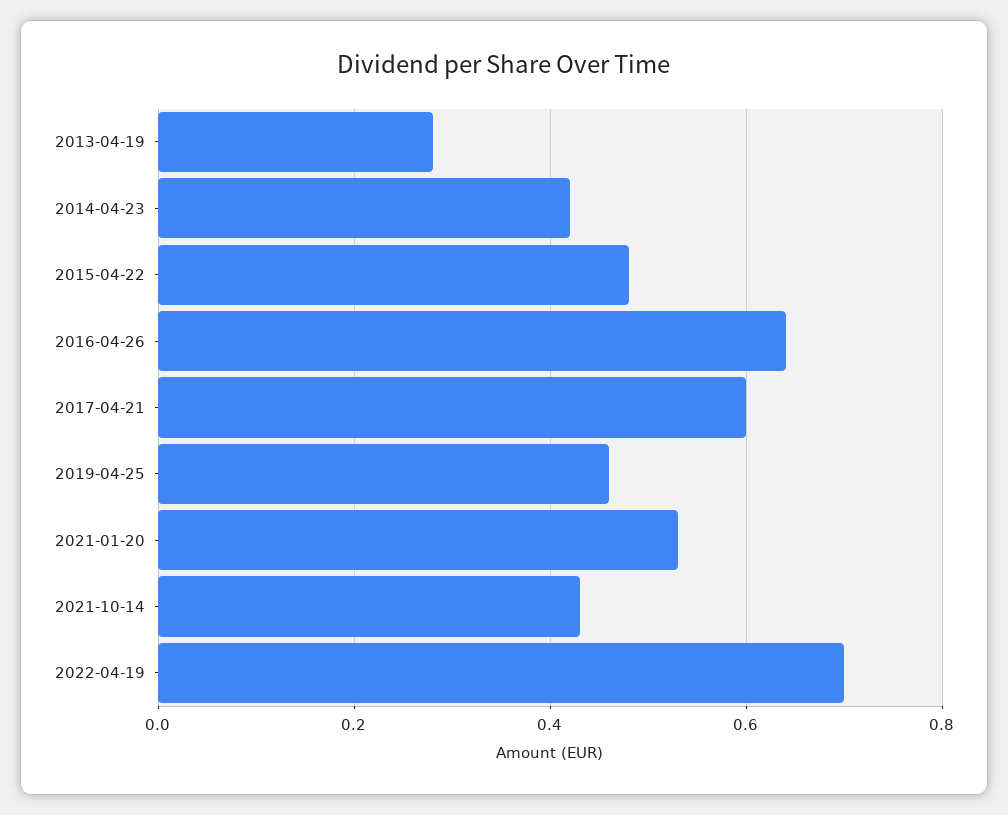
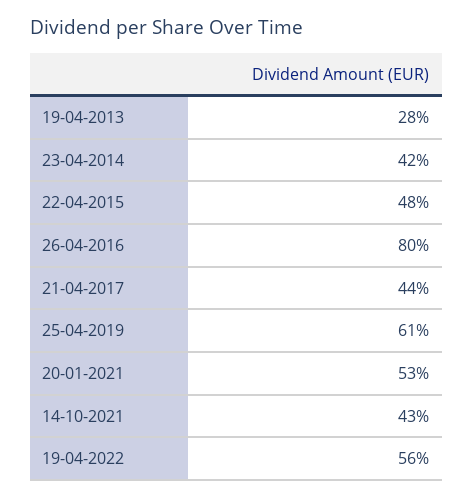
2016-04-26: 0.65 -> 0.8
2017-04-21: 0.6 -> 0.44
2019-04-25: 0.45 -> 0.61
2022-04-19: 0.7 -> 0.56

